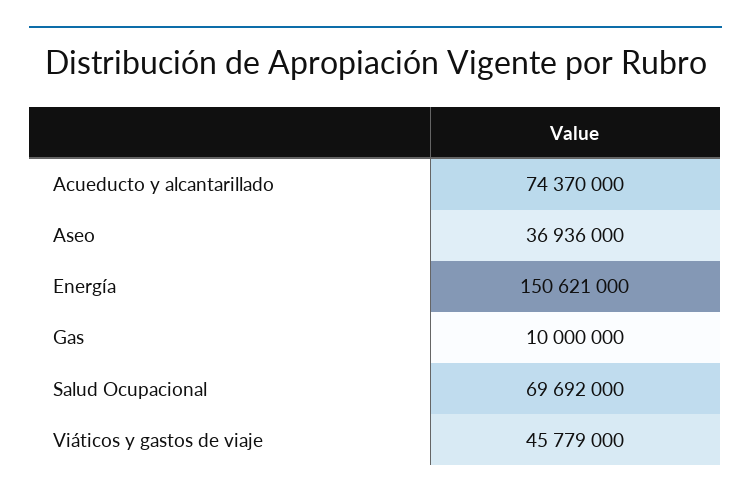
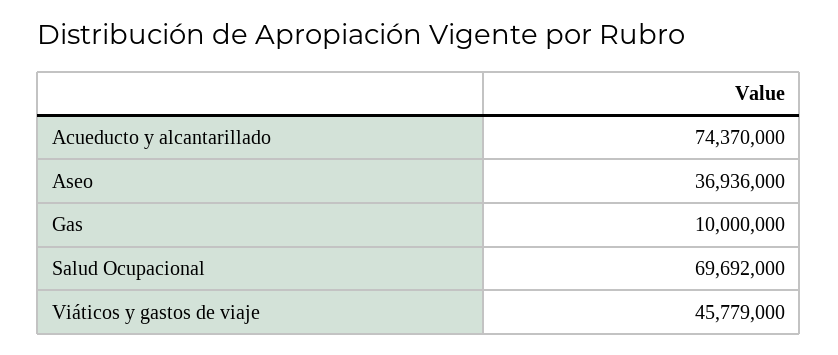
Energía: 150621000 -> none

